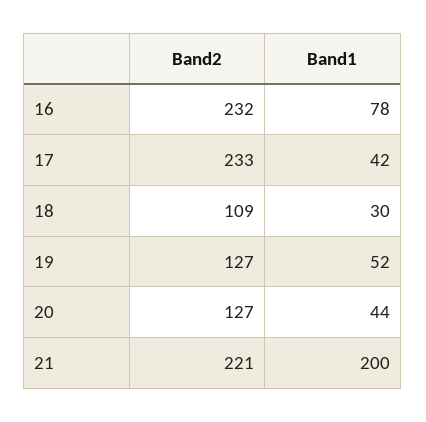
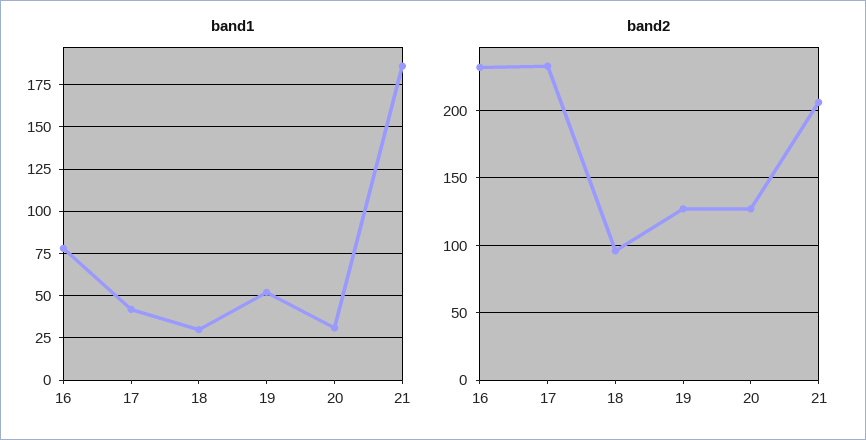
Band2, 18: 109 -> 95
Band1, 20: 44 -> 30
Band2, 21: 221 -> 205
Band1, 21: 200 -> 185

